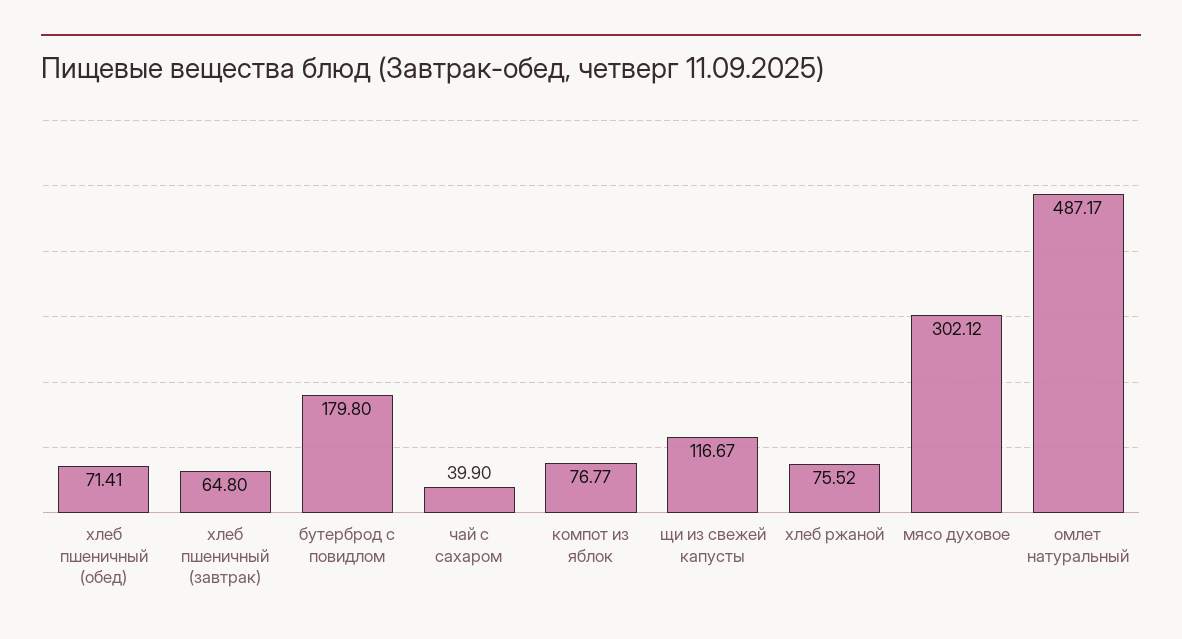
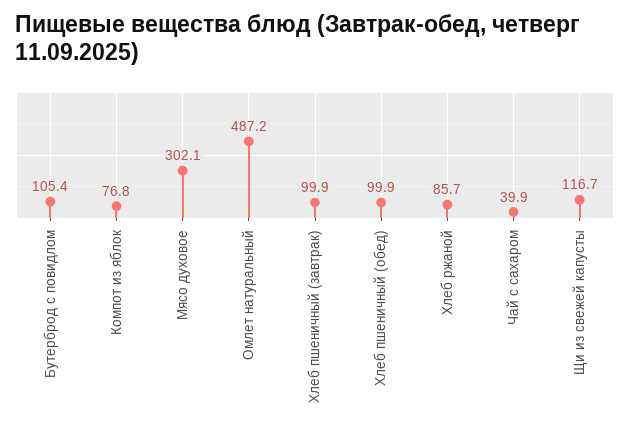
хлеб пшеничный (обед): 71.41 -> 99.9
хлеб пшеничный (завтрак): 64.8 -> 99.9
бутерброд с повидлом: 179.8 -> 105.4
хлеб ржаной: 75.52 -> 85.7

